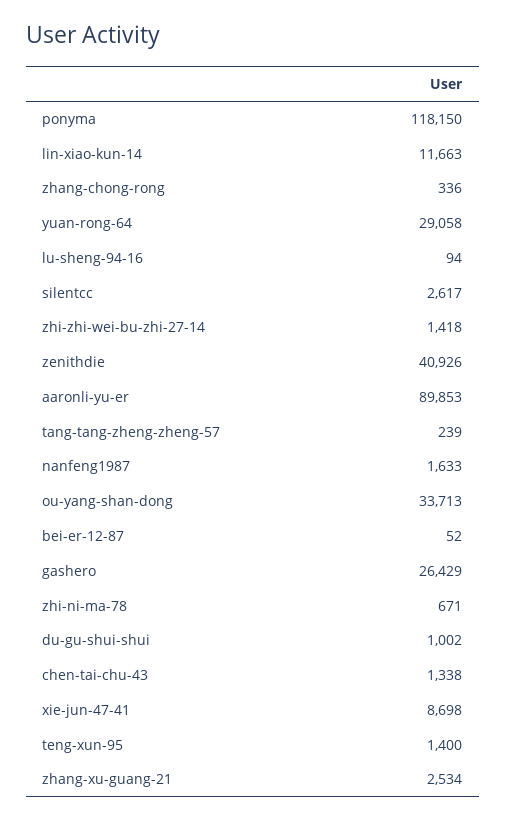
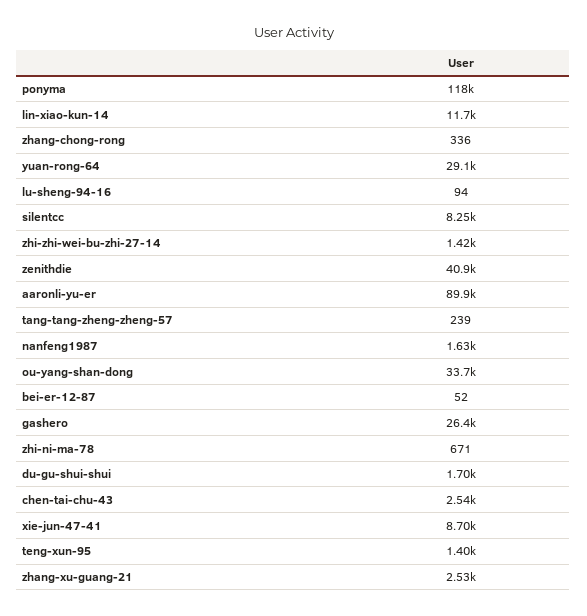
silentcc: 2617 -> 8250
du-gu-shui-shui: 1002 -> 1700
chen-tai-chu-43: 1338 -> 2540

